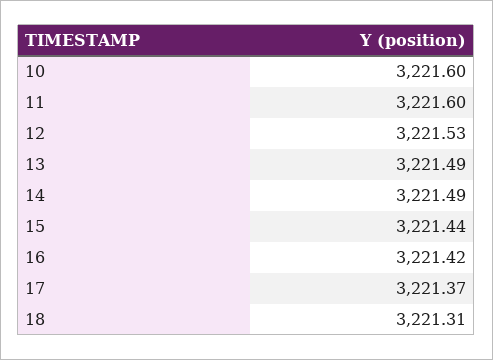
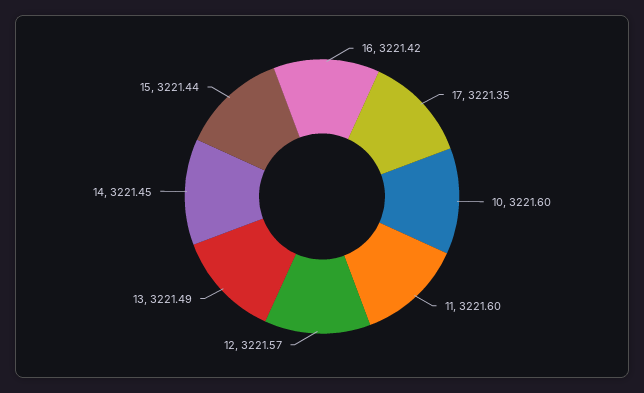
12: 3221.53 -> 3221.57
14: 3221.49 -> 3221.45
17: 3221.37 -> 3221.35
18: 3221.31 -> none

